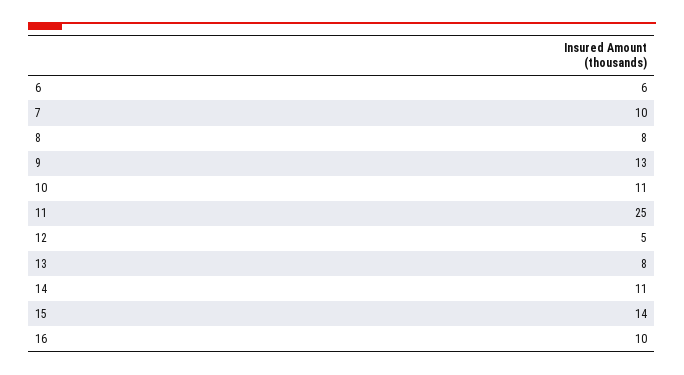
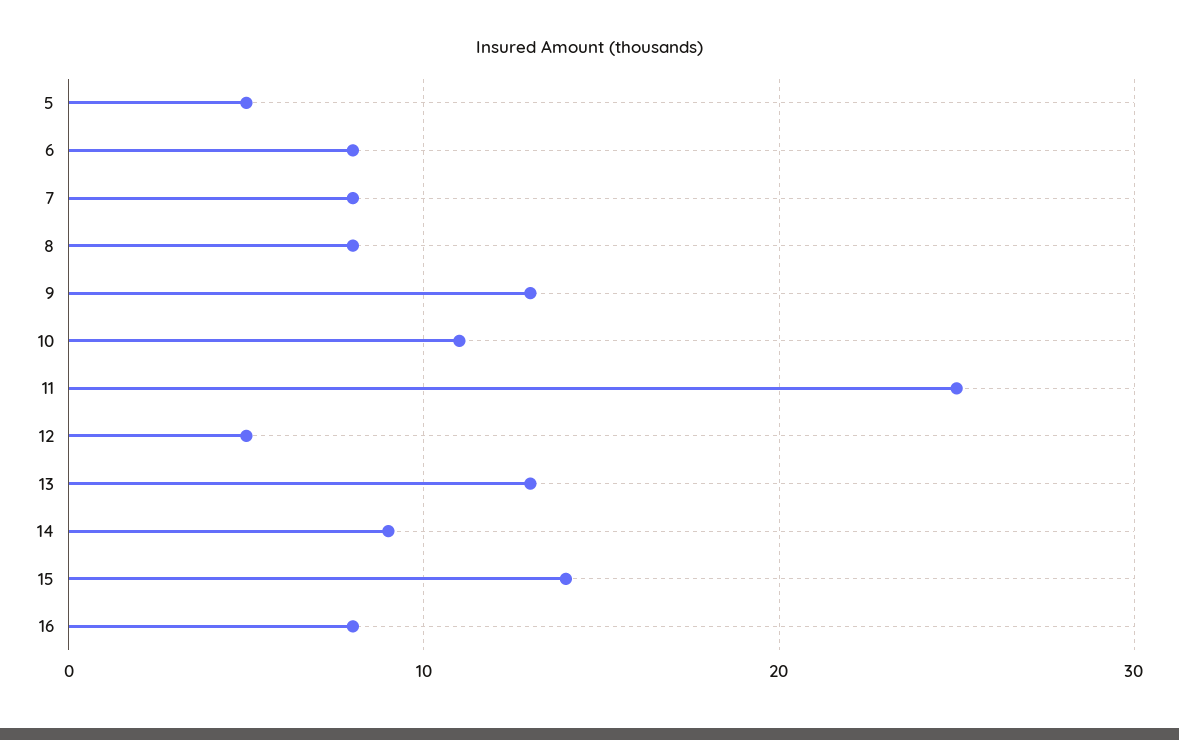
6: 6 -> 8
7: 10 -> 8
13: 8 -> 13
14: 11 -> 9
16: 10 -> 8
5: none -> 5

